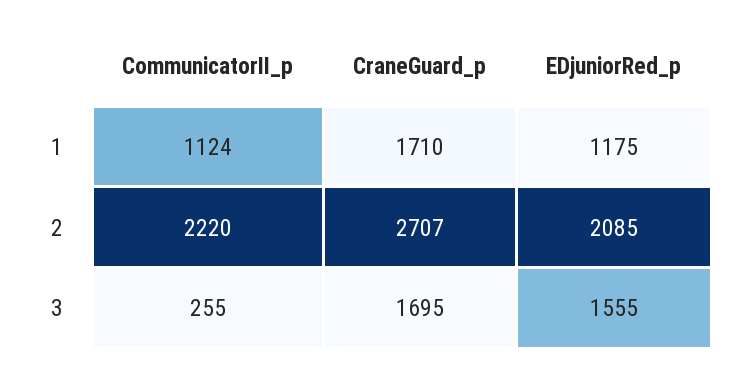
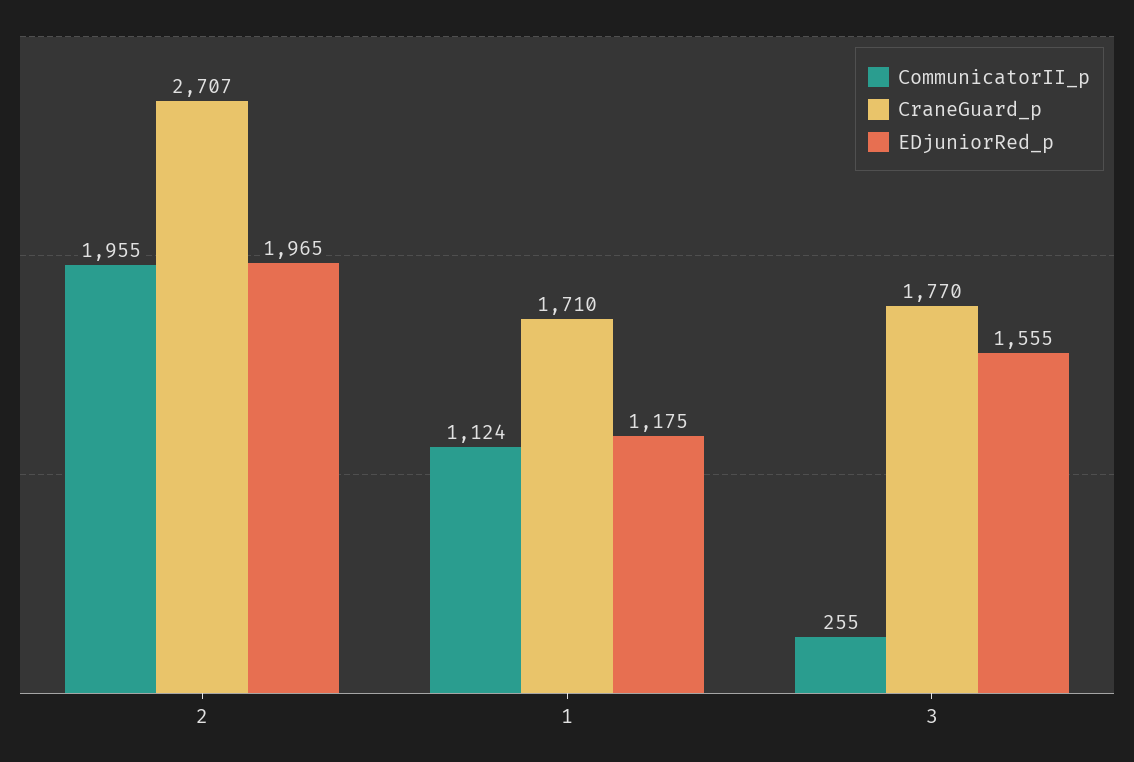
CommunicatorII_p, 2: 2220 -> 1955
EDjuniorRed_p, 2: 2085 -> 1965
CraneGuard_p, 3: 1695 -> 1770

